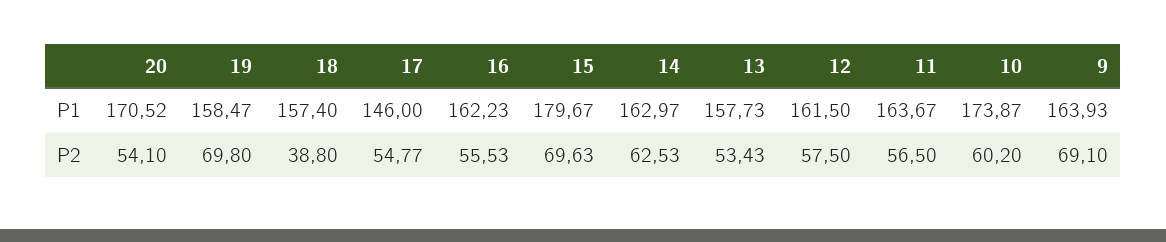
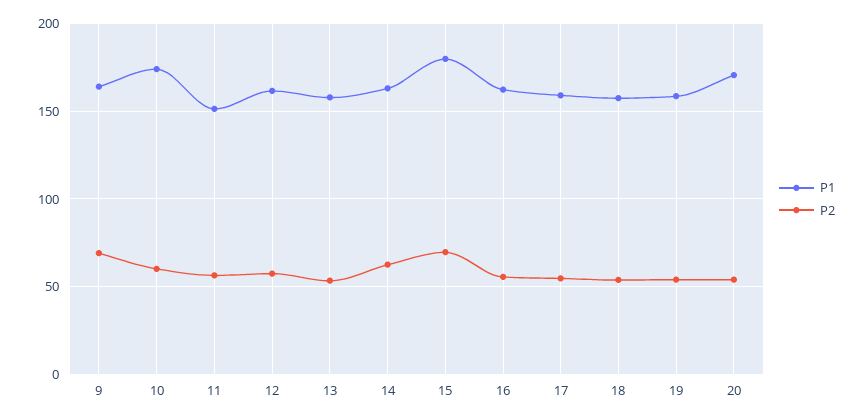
P1, 17: 146 -> 160
P1, 11: 163.67 -> 150
P2, 19: 69.8 -> 55
P2, 18: 38.8 -> 55

